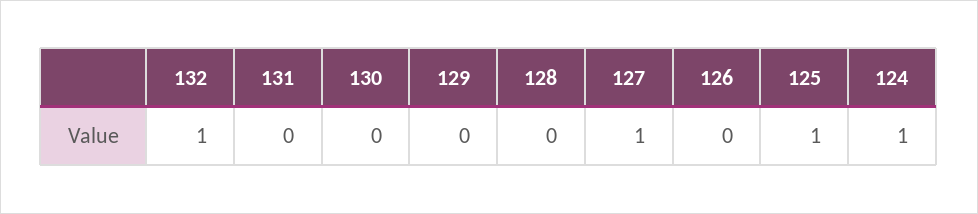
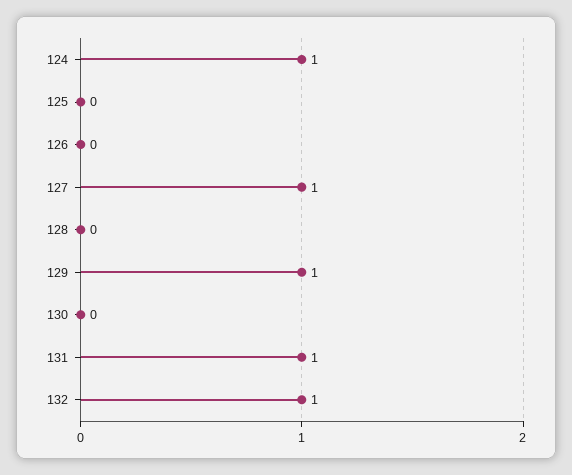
131: 0 -> 1
129: 0 -> 1
125: 1 -> 0

